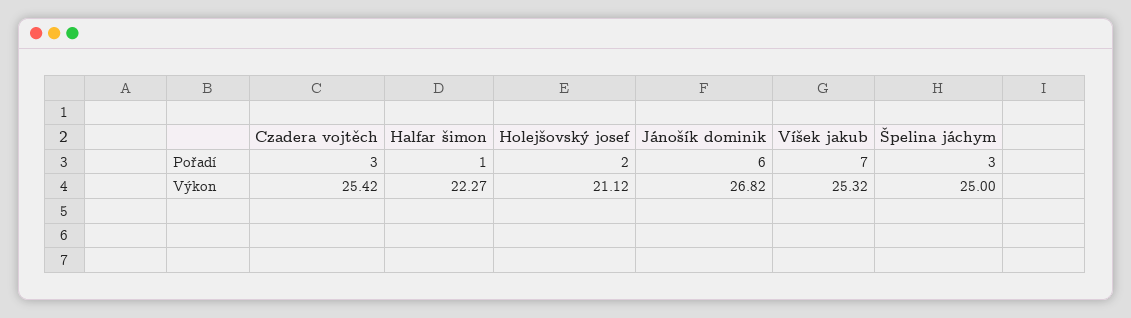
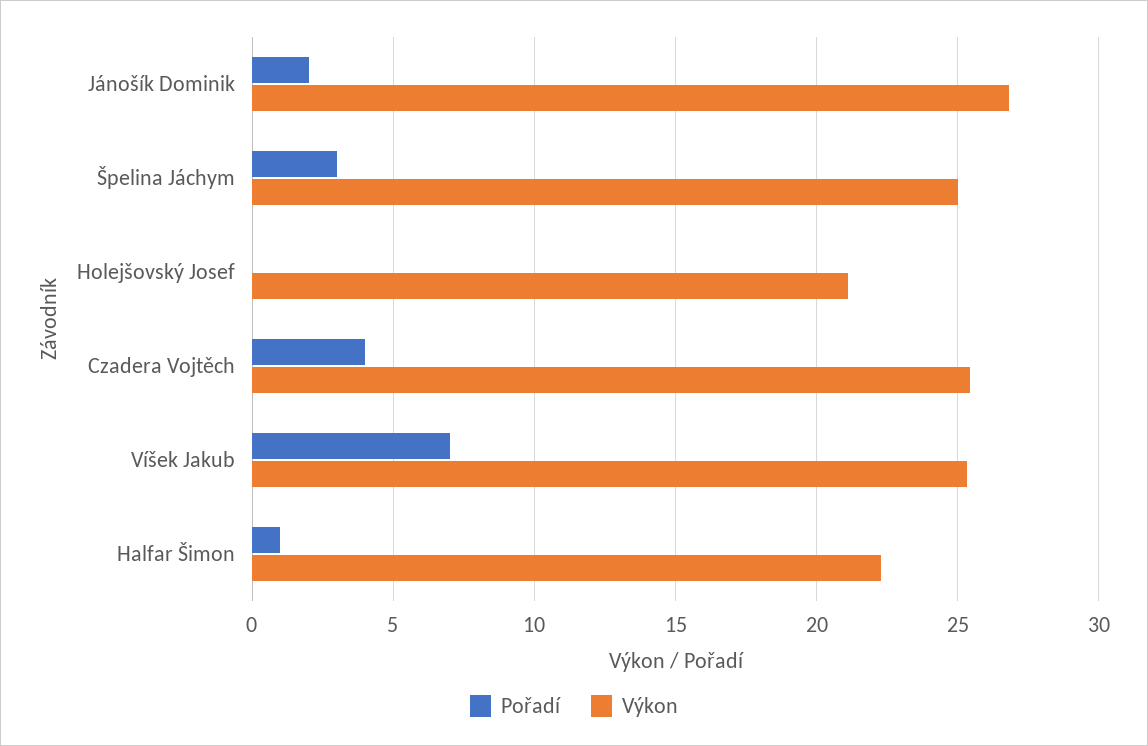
Pořadí, Czadera vojtěch: 3 -> 4
Pořadí, Holejšovský josef: 2 -> 0
Pořadí, Jánošík dominik: 6 -> 2

